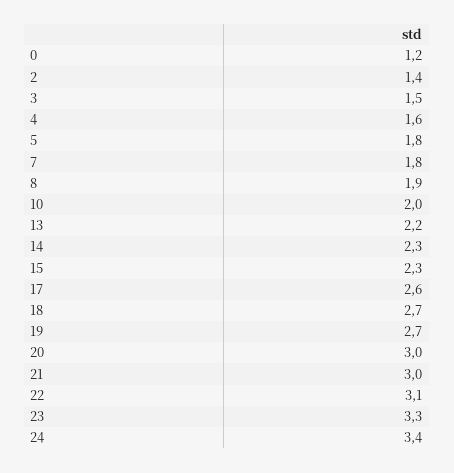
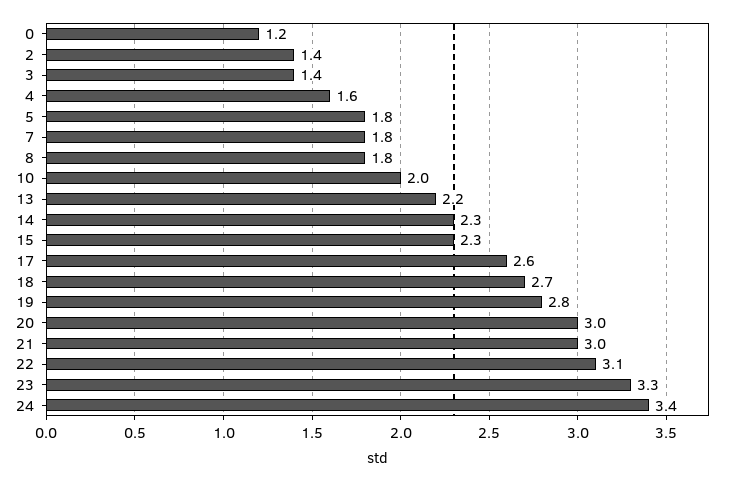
3: 1.5 -> 1.4
8: 1.9 -> 1.8
19: 2.7 -> 2.8

